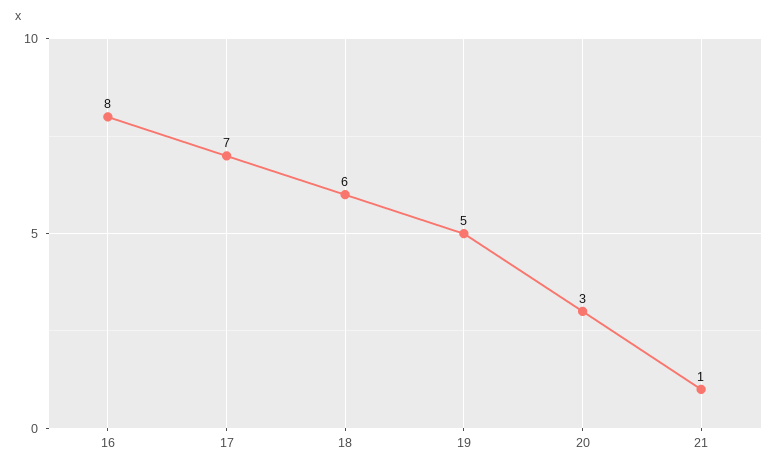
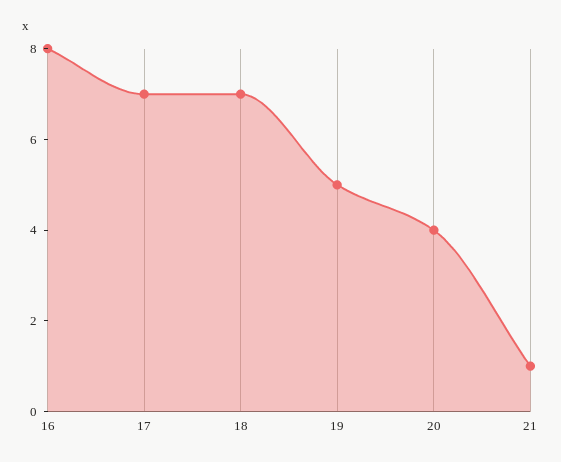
18: 6 -> 7
20: 3 -> 4

